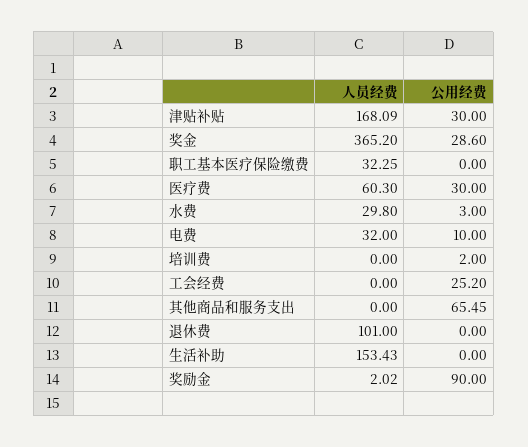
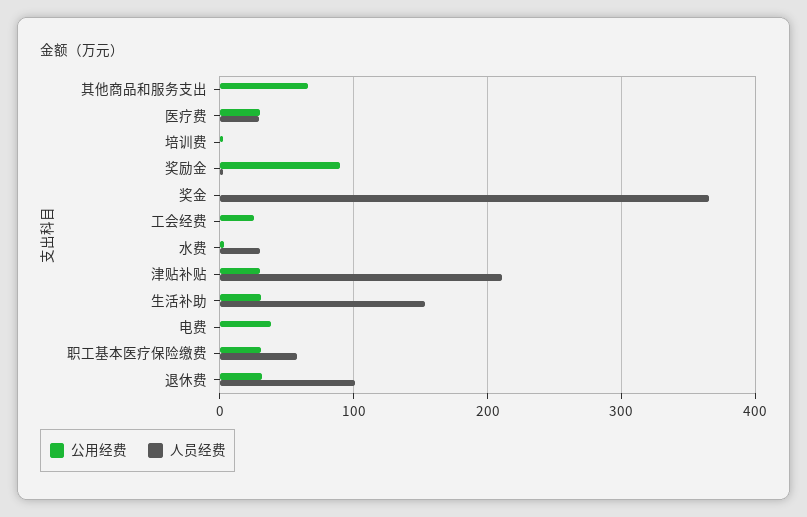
人员经费, 津贴补贴: 168.09 -> 210
公用经费, 奖金: 28.6 -> 0
人员经费, 职工基本医疗保险缴费: 32.25 -> 60
公用经费, 职工基本医疗保险缴费: 0 -> 30
人员经费, 医疗费: 60.3 -> 30
人员经费, 电费: 32 -> 0
公用经费, 电费: 10 -> 40
公用经费, 退休费: 0 -> 30
公用经费, 生活补助: 0 -> 30

